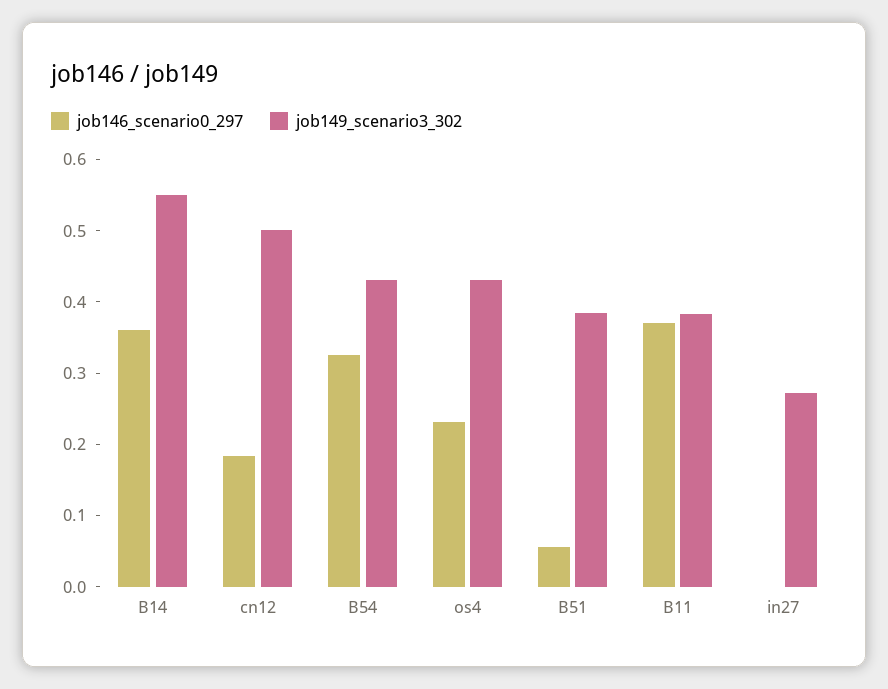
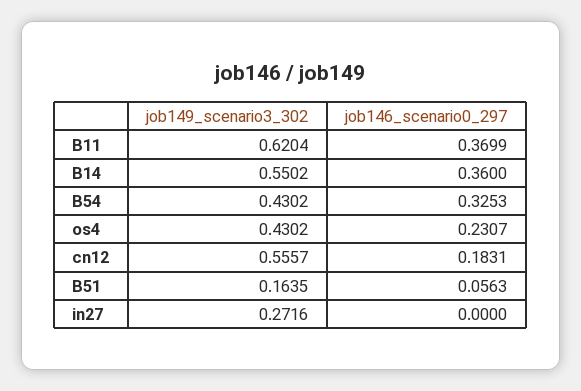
job149_scenario3_302, cn12: 0.5 -> 0.5557
job149_scenario3_302, B51: 0.38 -> 0.1635
job149_scenario3_302, B11: 0.38 -> 0.6204

